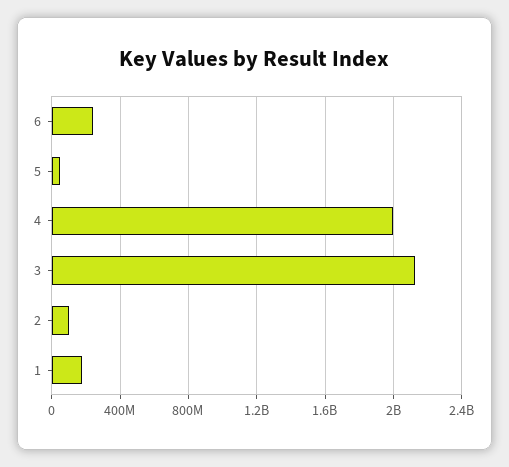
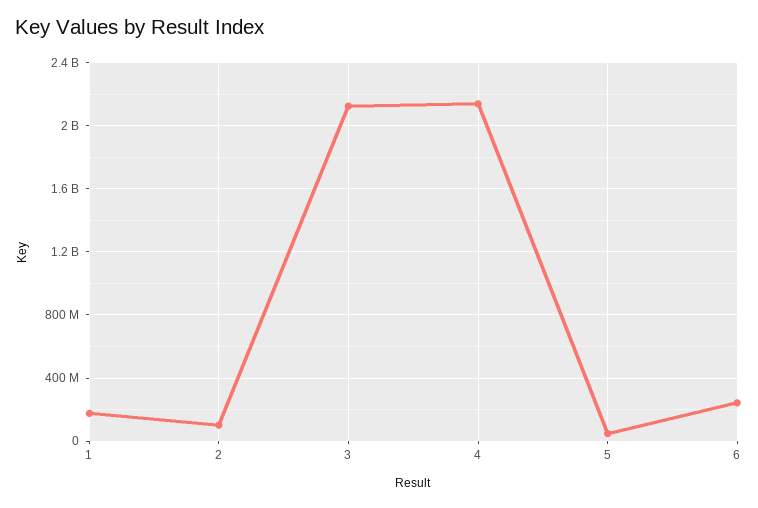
4: 2000000000 -> 2150000000

